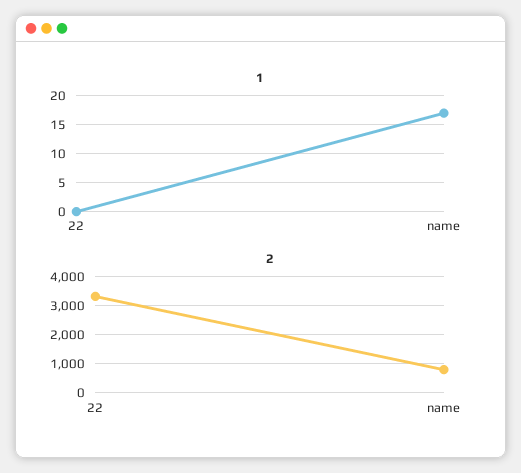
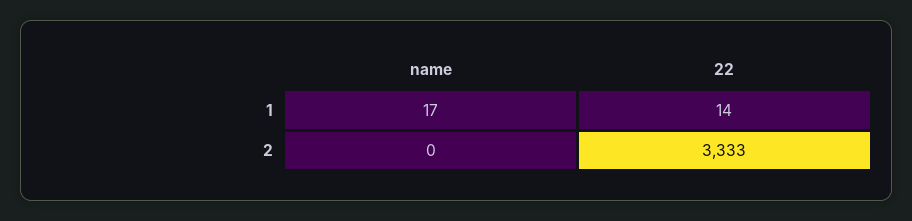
1, 22: 0 -> 14
2, name: 750 -> 0

